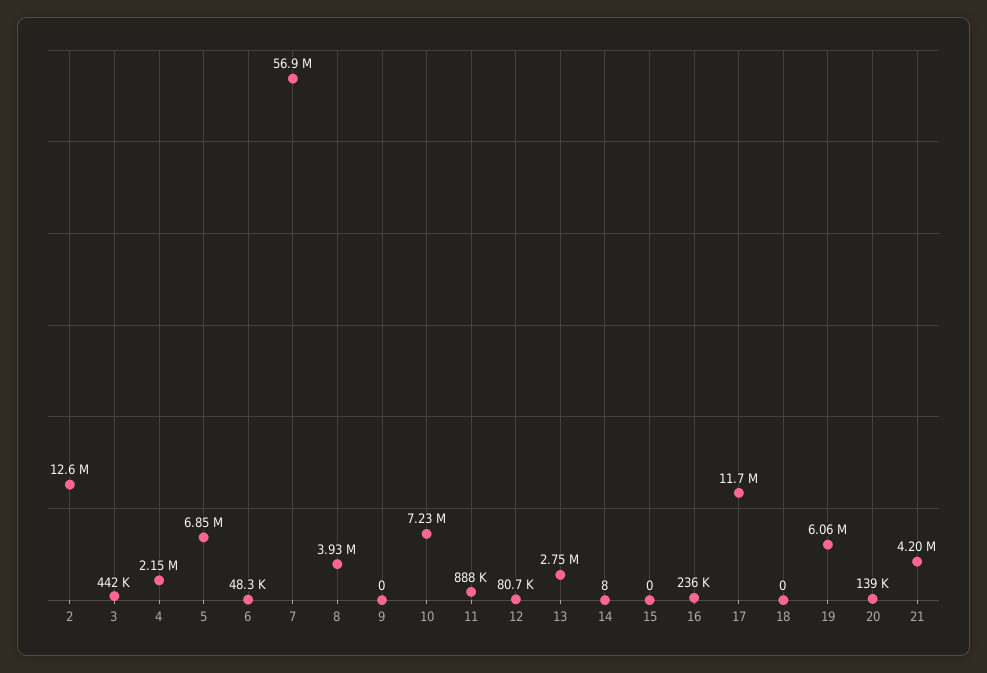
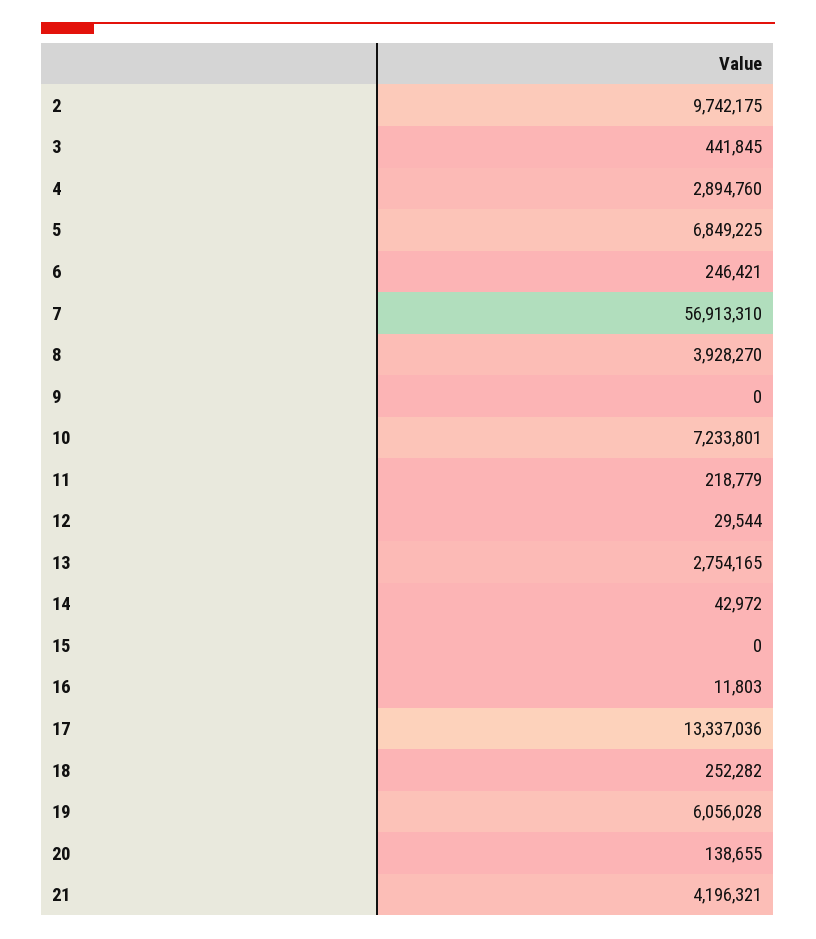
2: 12600000 -> 9742175
4: 2150000 -> 2894760
6: 48300 -> 246421
11: 888000 -> 218779
12: 80700 -> 29544
14: 8 -> 42972
16: 236000 -> 11803
17: 11700000 -> 13337036
18: 0 -> 252282

